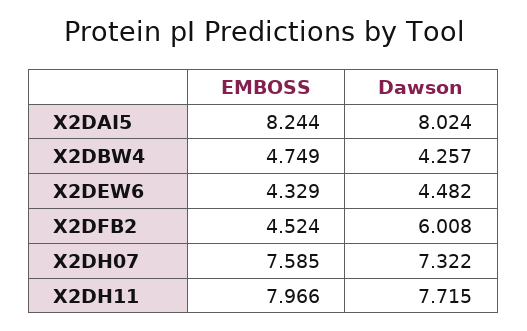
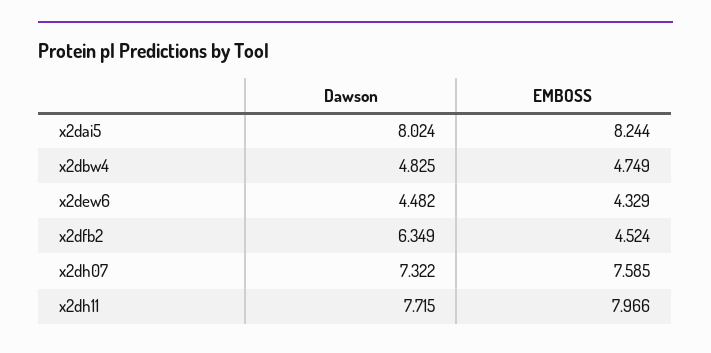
Dawson, X2DBW4: 4.257 -> 4.825
Dawson, X2DFB2: 6.008 -> 6.349

